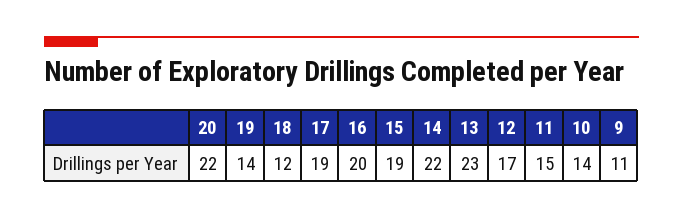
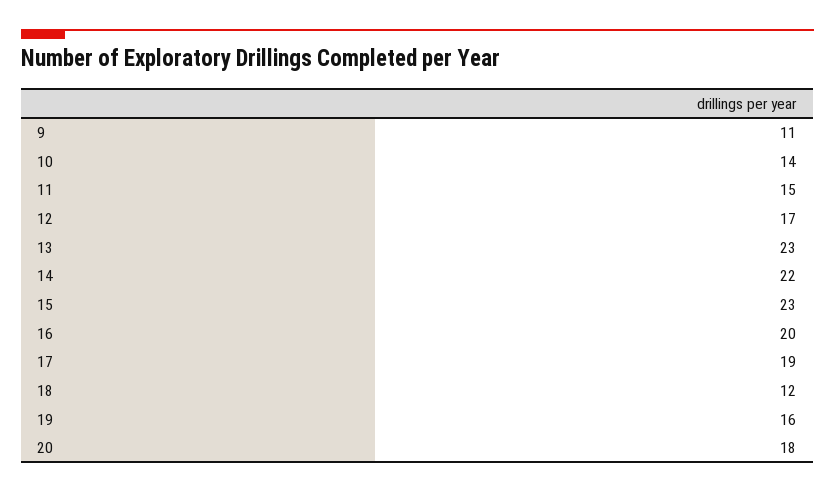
20: 22 -> 18
19: 14 -> 16
15: 19 -> 23

